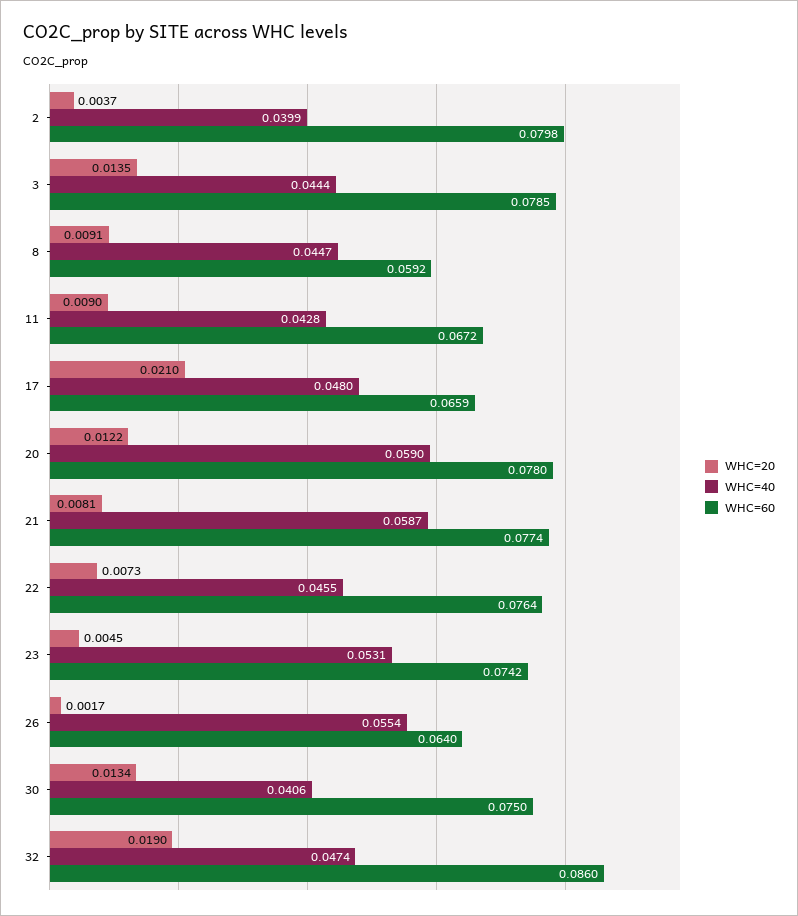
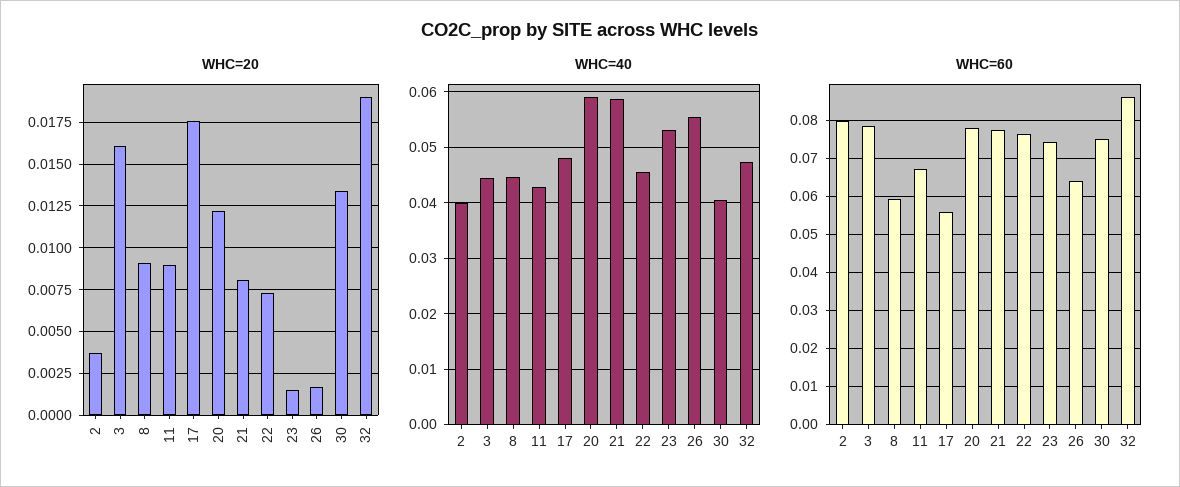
WHC=20, 3: 0.0135 -> 0.016
WHC=20, 17: 0.021 -> 0.0175
WHC=60, 17: 0.0659 -> 0.056
WHC=20, 23: 0.0045 -> 0.0015

